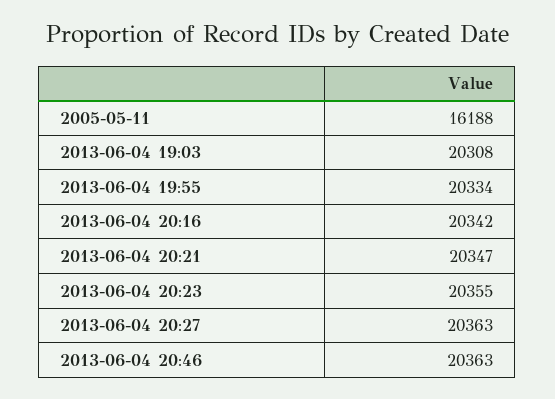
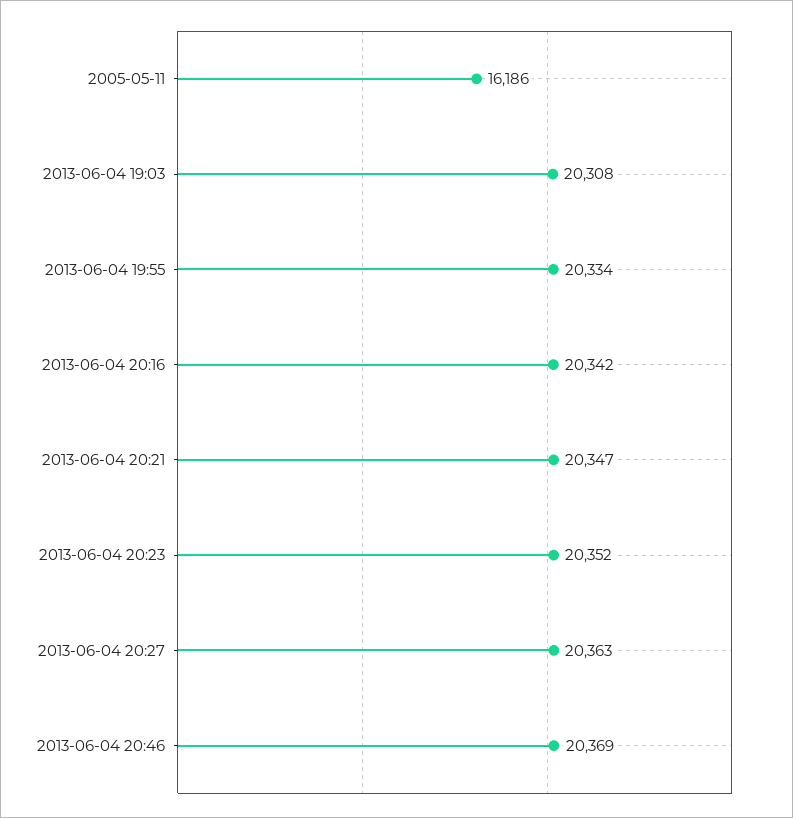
2005-05-11: 16188 -> 16186
2013-06-04 20:23: 20355 -> 20352
2013-06-04 20:46: 20363 -> 20369

